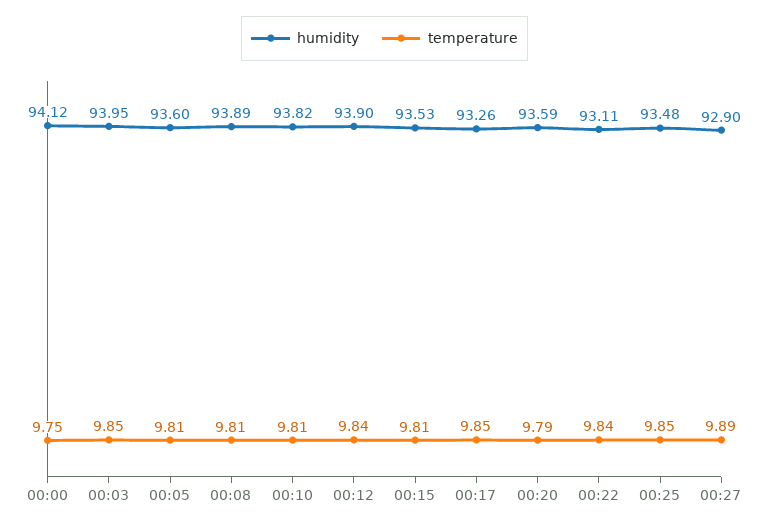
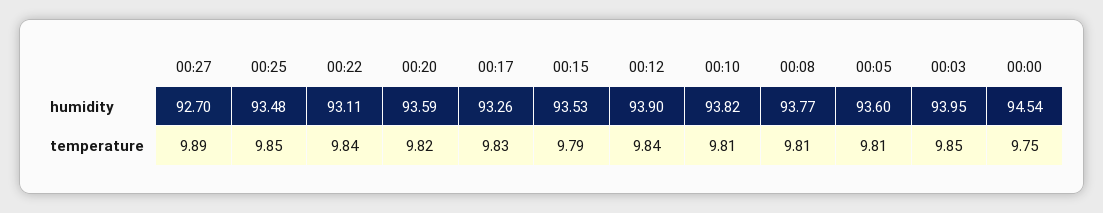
humidity, 00:00: 94.12 -> 94.54
humidity, 00:08: 93.89 -> 93.77
temperature, 00:15: 9.81 -> 9.79
temperature, 00:17: 9.85 -> 9.83
temperature, 00:20: 9.79 -> 9.82
humidity, 00:27: 92.9 -> 92.7

